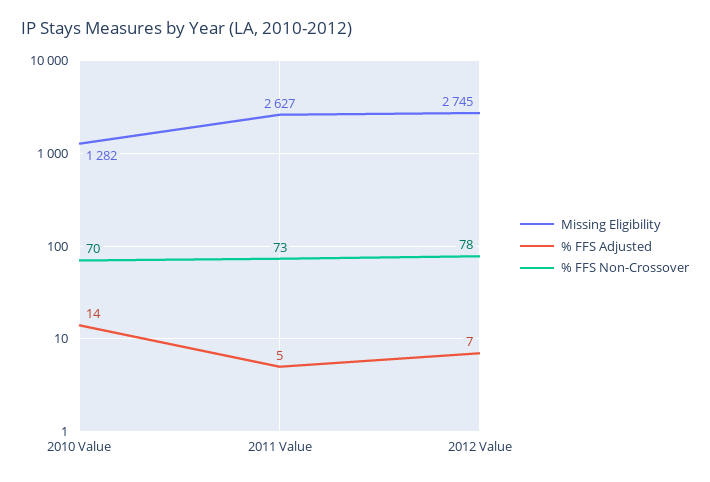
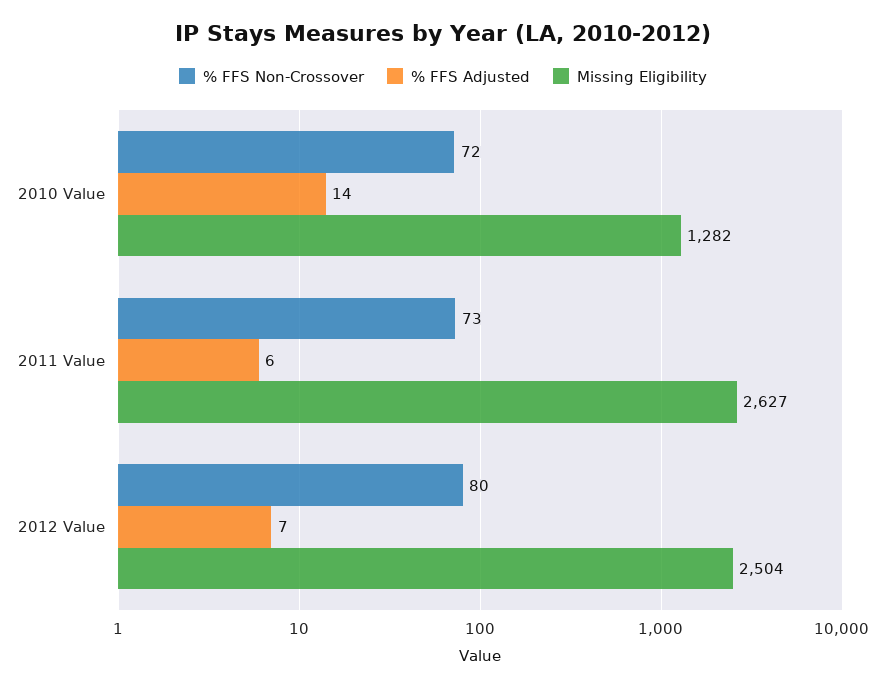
% FFS Non-Crossover, 2010 Value: 70 -> 72
% FFS Adjusted, 2011 Value: 5 -> 6
Missing Eligibility, 2012 Value: 2745 -> 2504
% FFS Non-Crossover, 2012 Value: 78 -> 80

